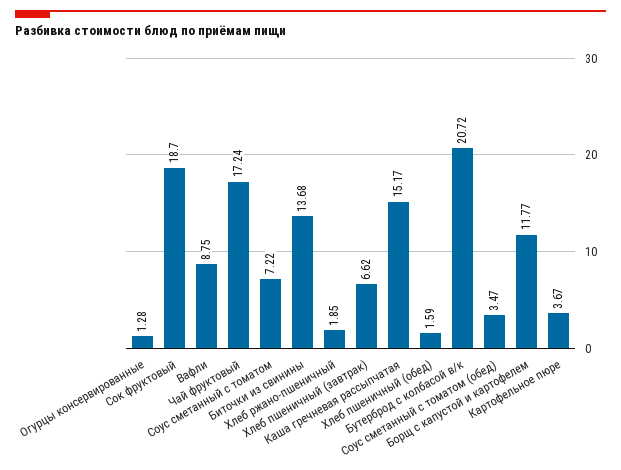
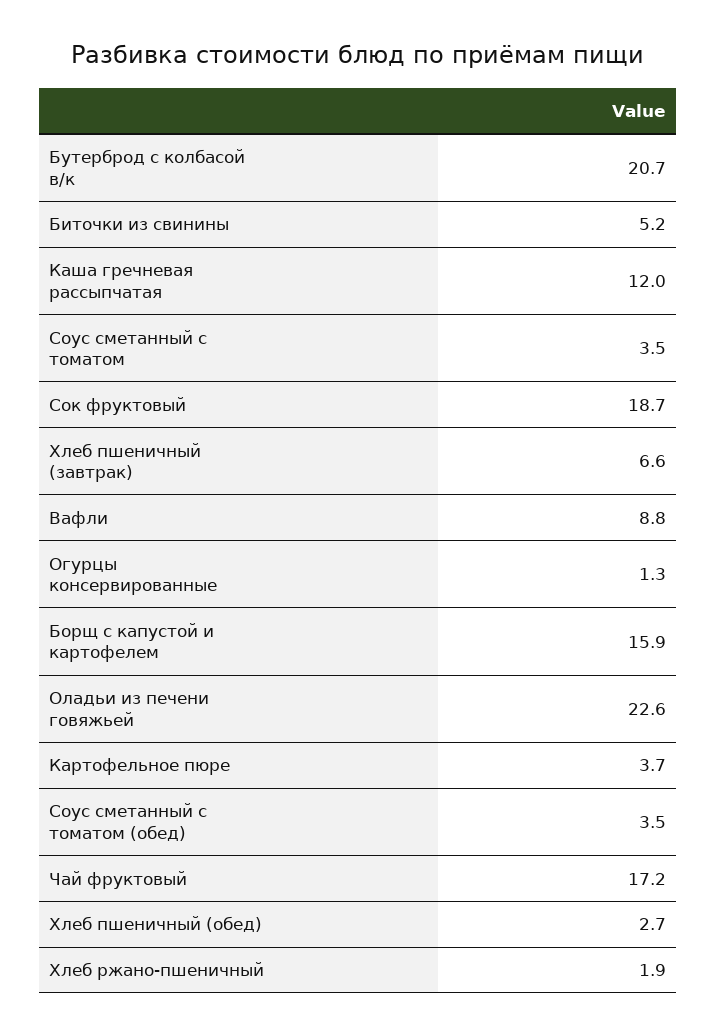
Соус сметанный с томатом: 7.22 -> 3.5
Биточки из свинины: 13.68 -> 5.2
Каша гречневая рассыпчатая: 15.17 -> 12
Хлеб пшеничный (обед): 1.59 -> 2.7
Борщ с капустой и картофелем: 11.77 -> 15.9
Оладьи из печени говяжьей: none -> 22.6

